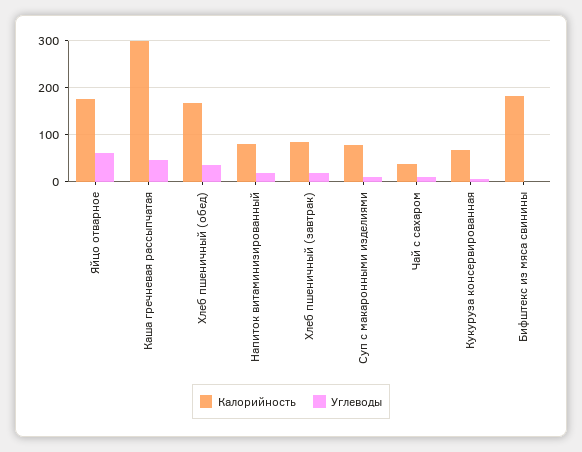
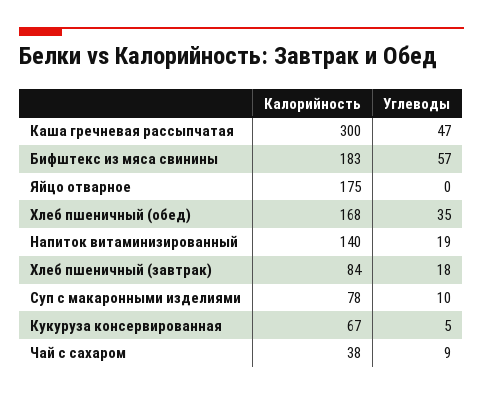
Углеводы, Яйцо отварное: 60 -> 0
Калорийность, Напиток витаминизированный: 80 -> 140
Углеводы, Бифштекс из мяса свинины: 0 -> 57

